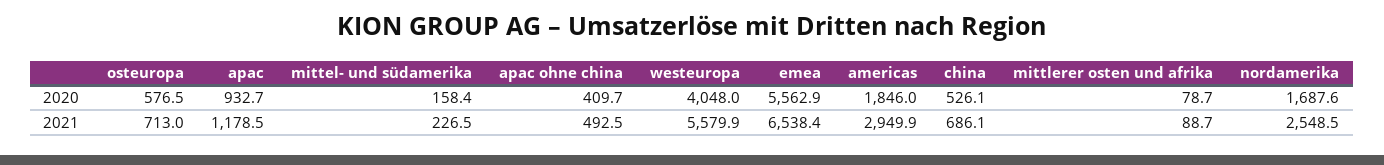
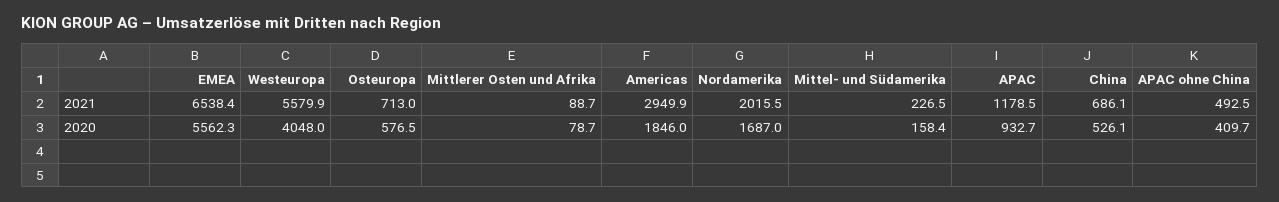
emea, 2020: 5562.9 -> 5562.3
nordamerika, 2020: 1687.6 -> 1687
nordamerika, 2021: 2548.5 -> 2015.5

